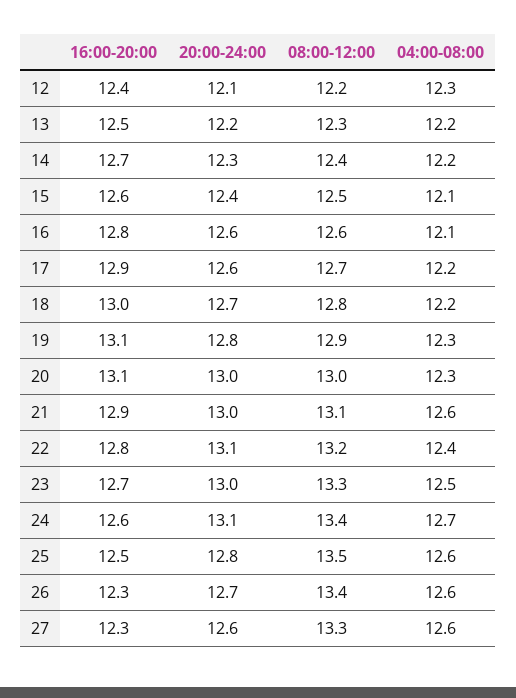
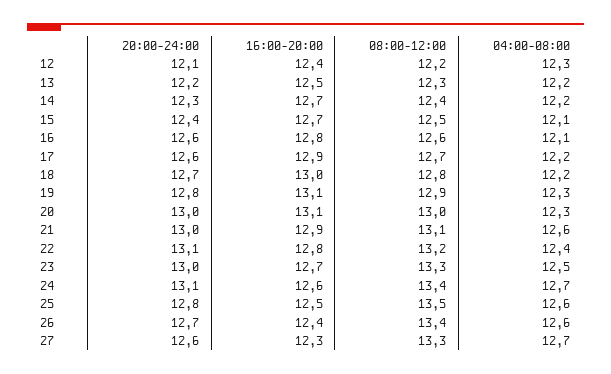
16:00-20:00, 15: 12.6 -> 12.7
16:00-20:00, 26: 12.3 -> 12.4
04:00-08:00, 27: 12.6 -> 12.7

